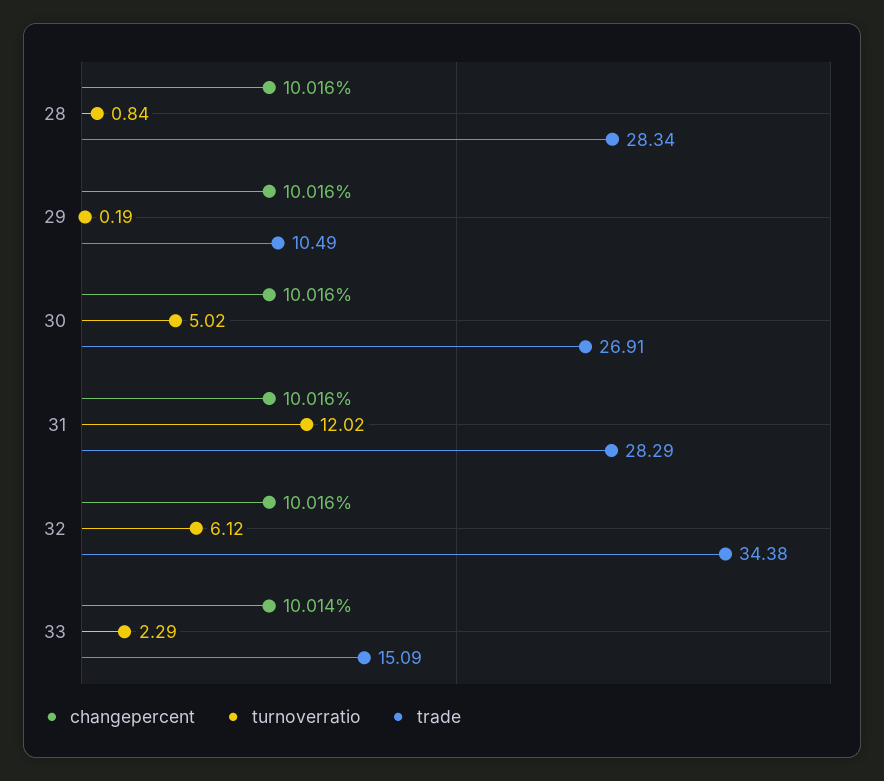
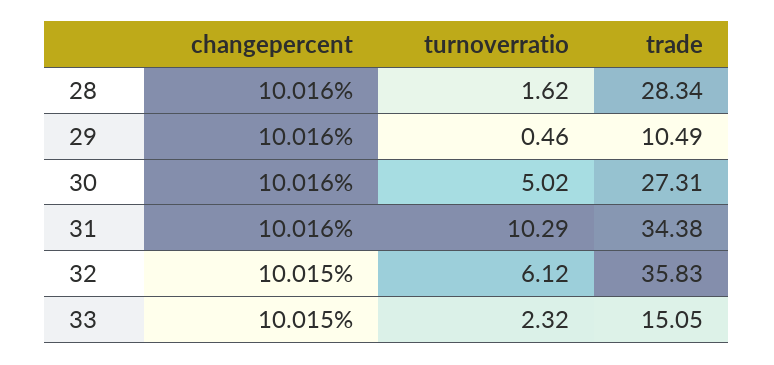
turnoverratio, 28: 0.84 -> 1.62
turnoverratio, 29: 0.19 -> 0.46
trade, 30: 26.91 -> 27.31
turnoverratio, 31: 12.02 -> 10.29
trade, 31: 28.29 -> 34.38
changepercent, 32: 10.016 -> 10.015
trade, 32: 34.38 -> 35.83
changepercent, 33: 10.014 -> 10.015
turnoverratio, 33: 2.29 -> 2.32
trade, 33: 15.09 -> 15.05

